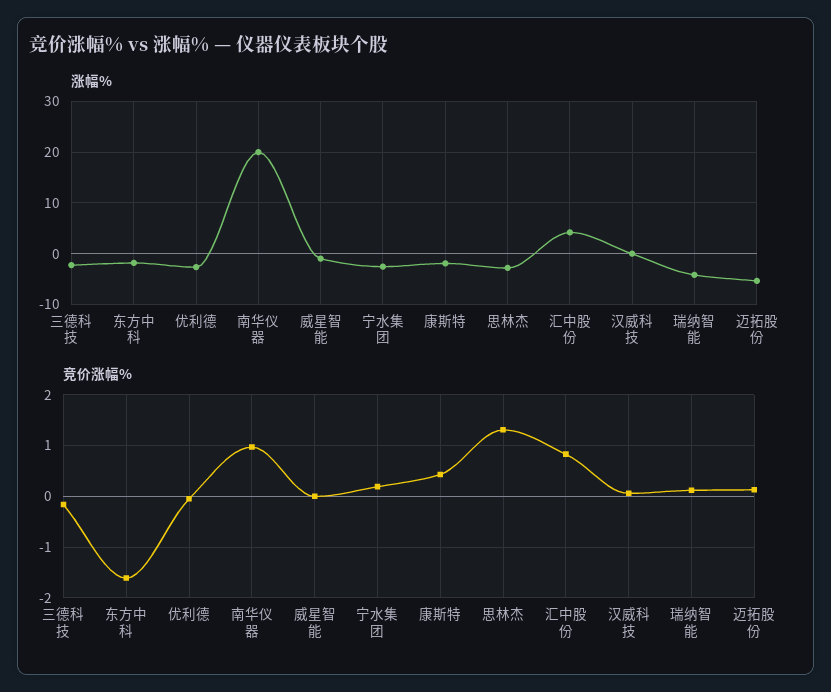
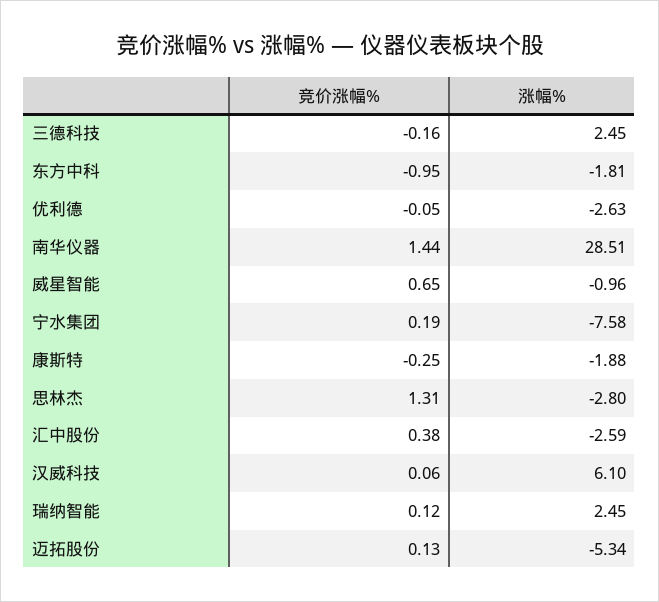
涨幅%, 三德科技: -2 -> 2.45
涨幅%, 南华仪器: 20 -> 28.51
涨幅%, 宁水集团: -2 -> -7.58
涨幅%, 汇中股份: 4 -> -2.59
涨幅%, 汉威科技: 0 -> 6.1
涨幅%, 瑞纳智能: -4 -> 2.45
竞价涨幅%, 东方中科: -1.6 -> -0.95
竞价涨幅%, 南华仪器: 1 -> 1.44
竞价涨幅%, 威星智能: 0 -> 0.65
竞价涨幅%, 康斯特: 0.4 -> -0.25
竞价涨幅%, 汇中股份: 0.8 -> 0.38

